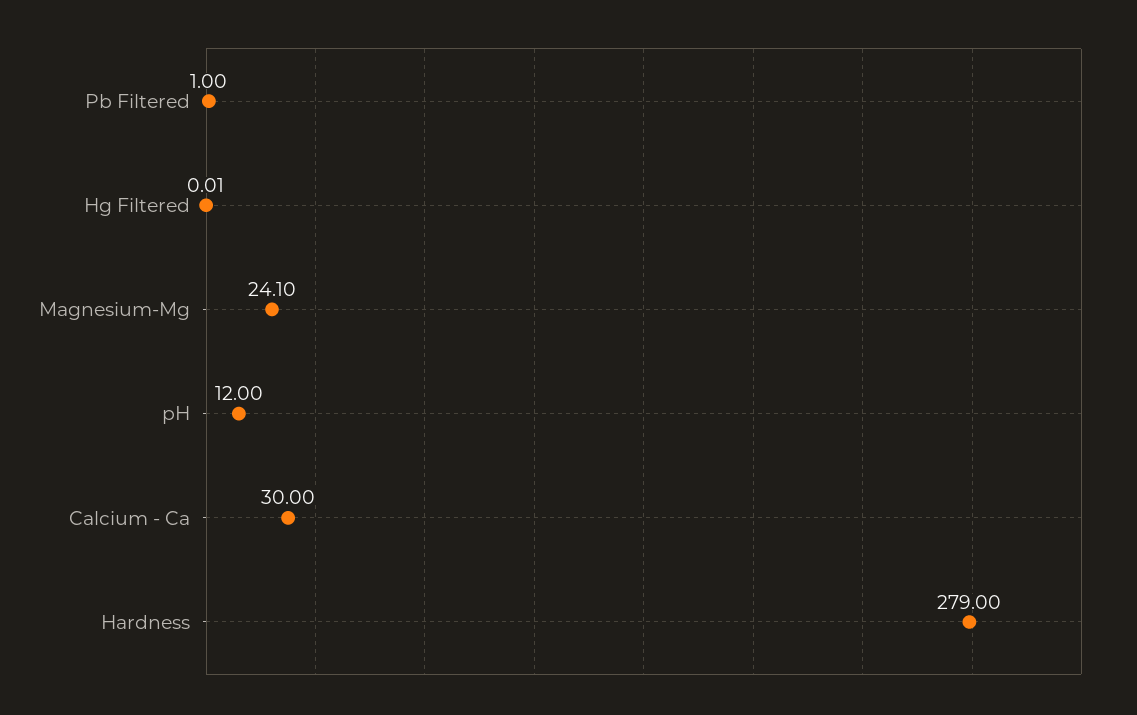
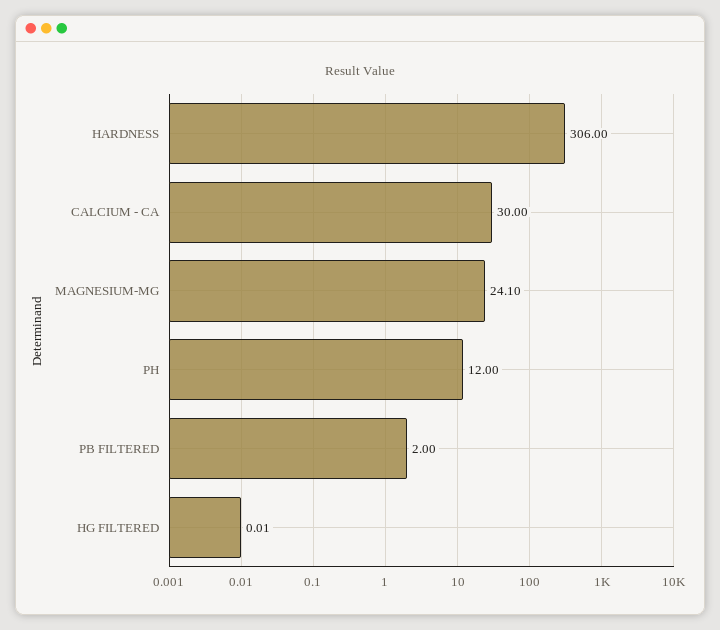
Pb Filtered: 1 -> 2
Hardness: 279 -> 306

